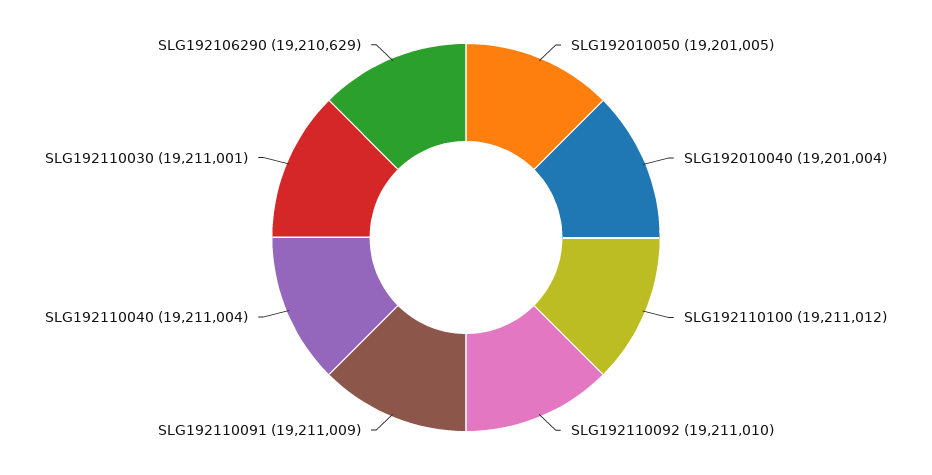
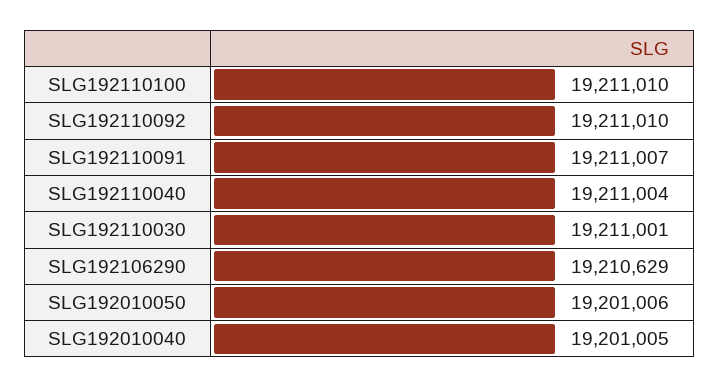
SLG192010050: 19201005 -> 19201006
SLG192010040: 19201004 -> 19201005
SLG192110100: 19211012 -> 19211010
SLG192110091: 19211009 -> 19211007

